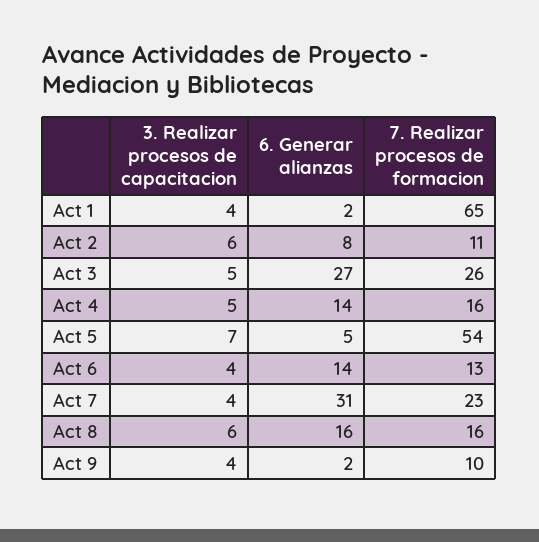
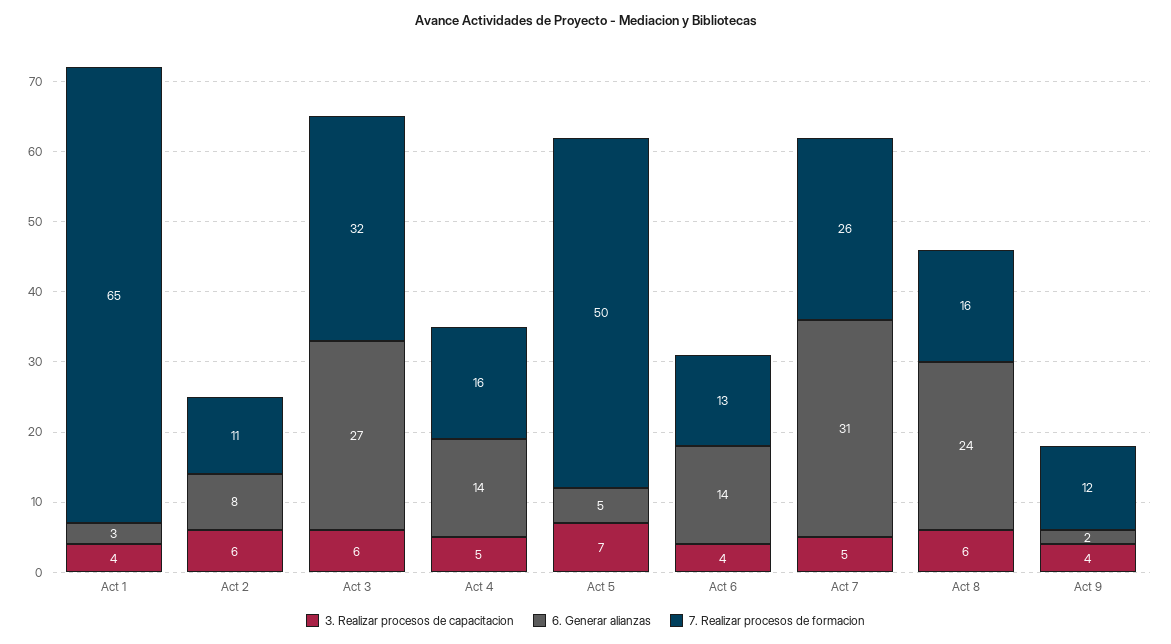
6. Generar alianzas, Act 1: 2 -> 3
3. Realizar procesos de capacitacion, Act 3: 5 -> 6
7. Realizar procesos de formacion, Act 3: 26 -> 32
7. Realizar procesos de formacion, Act 5: 54 -> 50
3. Realizar procesos de capacitacion, Act 7: 4 -> 5
7. Realizar procesos de formacion, Act 7: 23 -> 26
6. Generar alianzas, Act 8: 16 -> 24
7. Realizar procesos de formacion, Act 9: 10 -> 12

